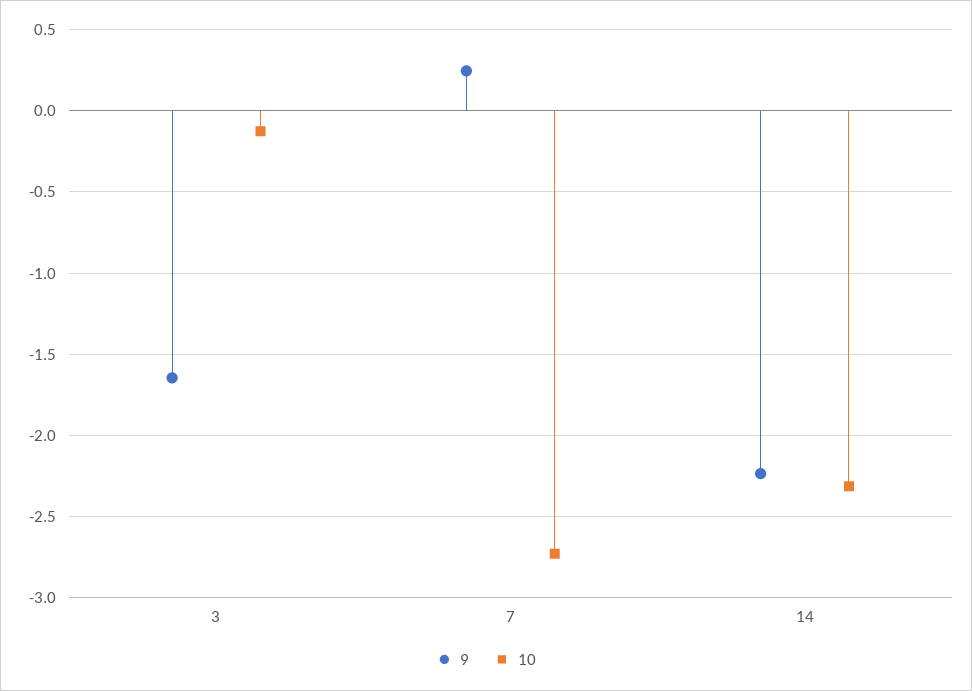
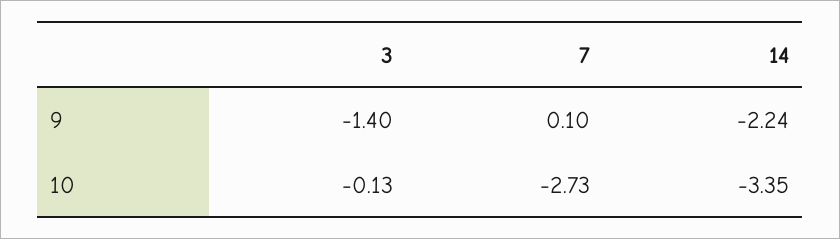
9, 3: -1.65 -> -1.4
9, 7: 0.25 -> 0.1
10, 14: -2.3 -> -3.35

